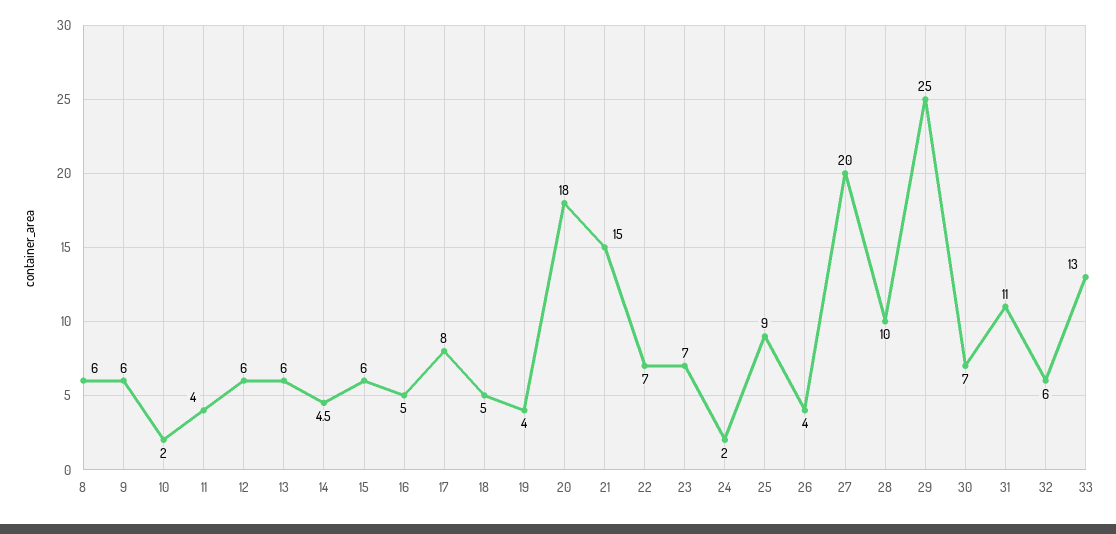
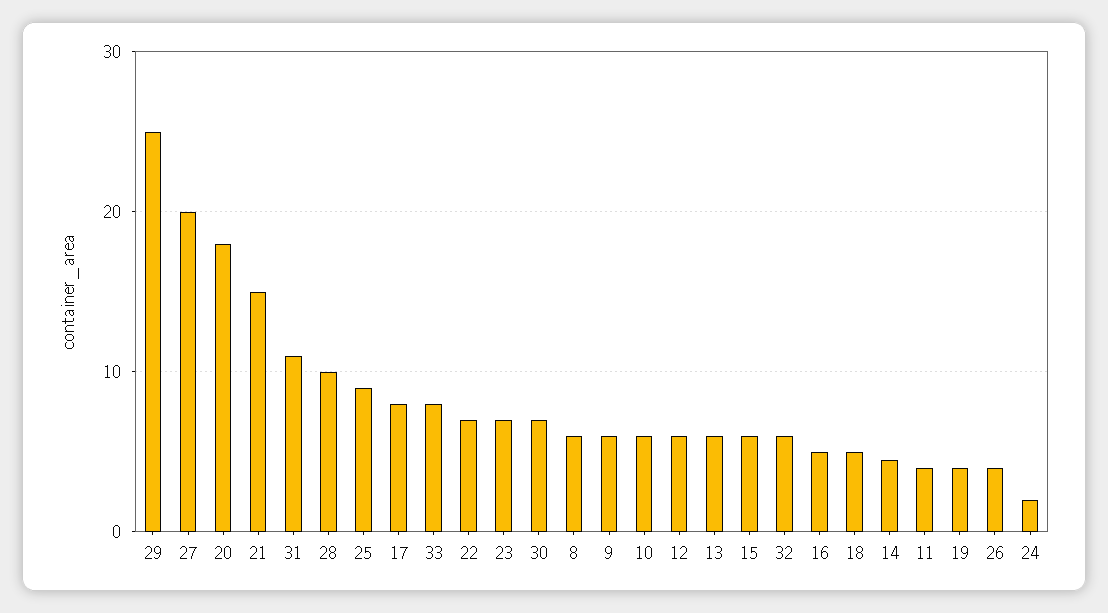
10: 2 -> 6
33: 13 -> 8

